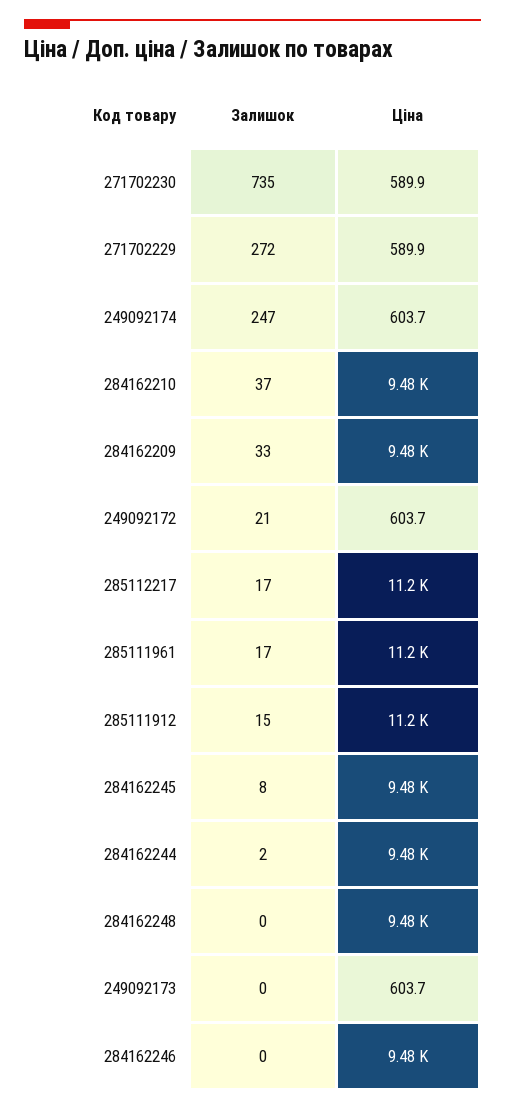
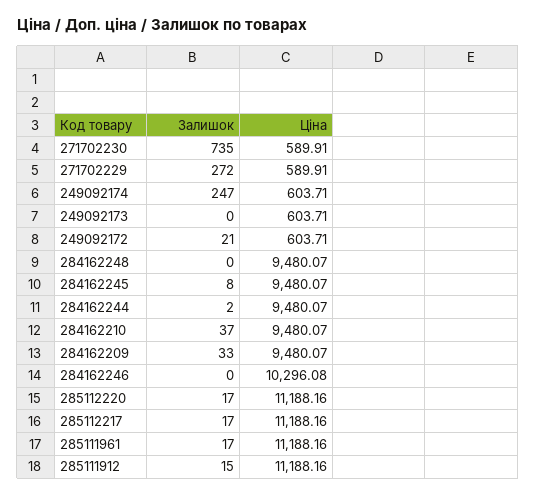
Ціна, 284162246: 9480 -> 10296.08
Залишок, 285112220: none -> 17
Ціна, 285112220: none -> 11188.16

